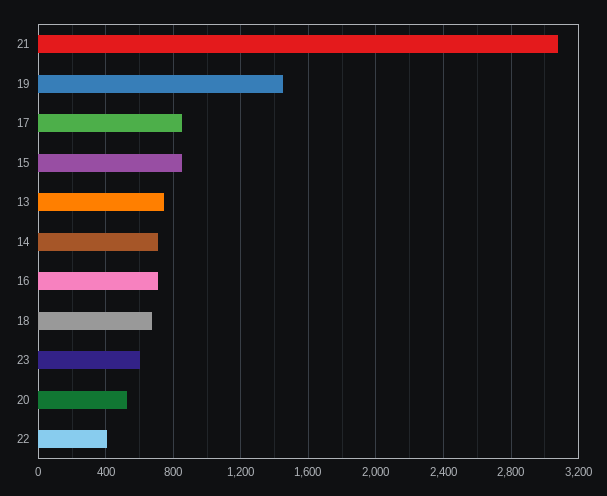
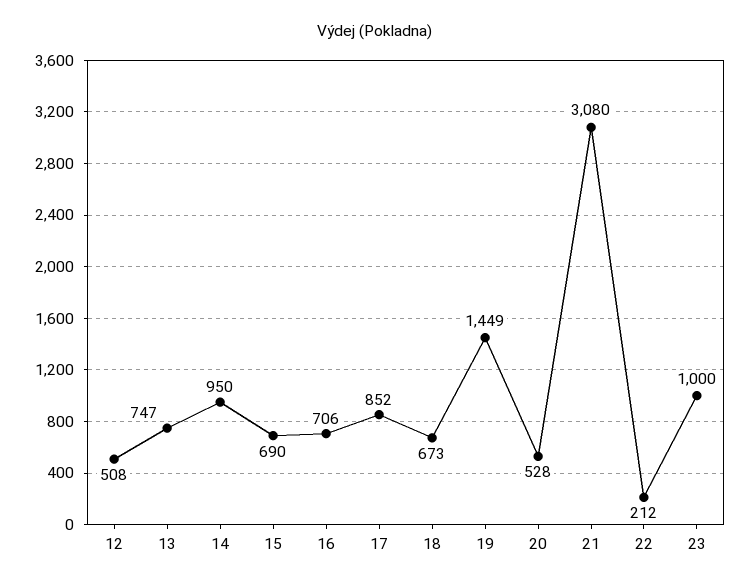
15: 850 -> 690
14: 700 -> 950
23: 600 -> 1000
22: 400 -> 212
12: none -> 508

